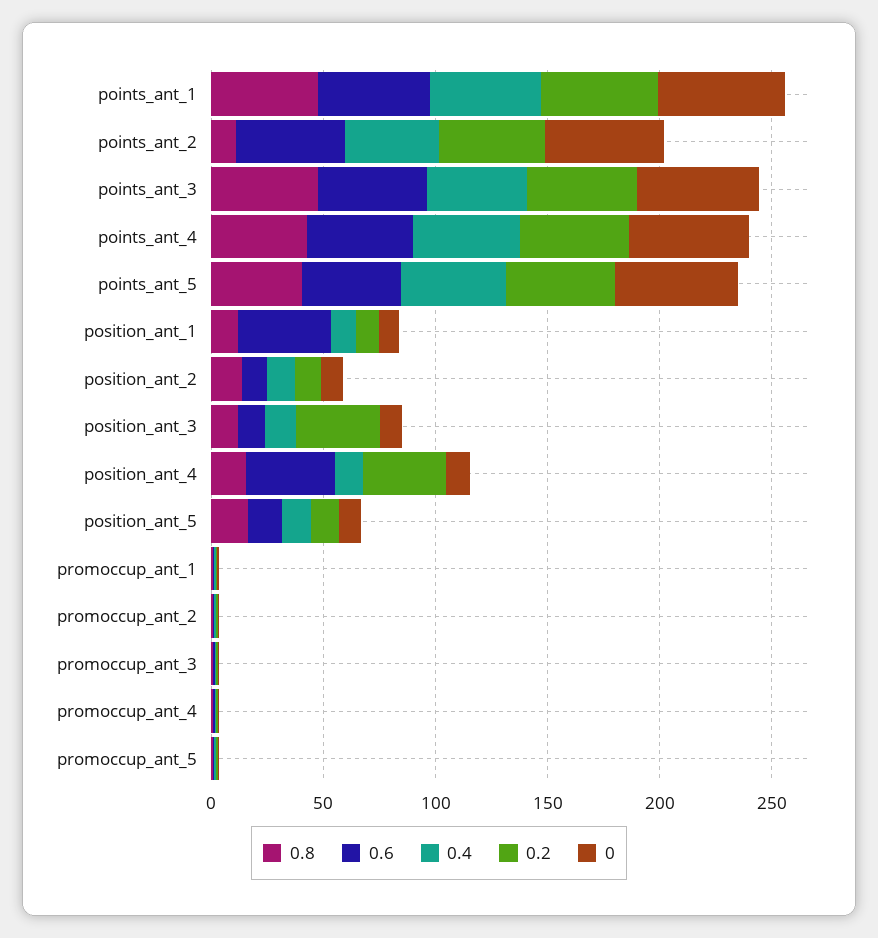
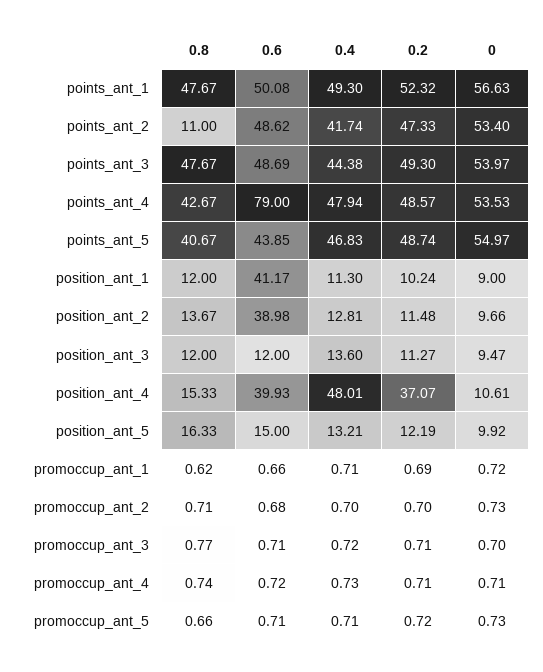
0.6, points_ant_4: 50 -> 79
0.6, position_ant_2: 10 -> 38.98
0.2, position_ant_3: 40 -> 11.27
0.4, position_ant_4: 10 -> 48.01

